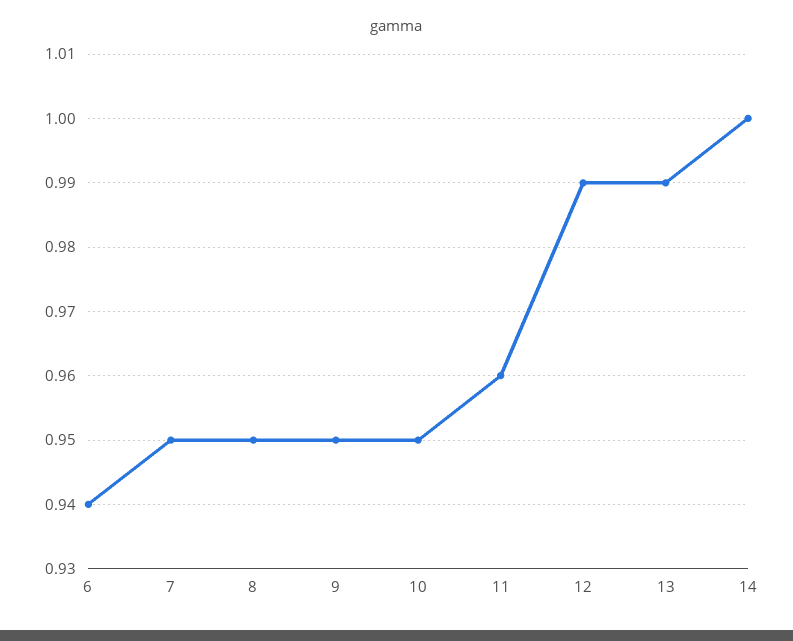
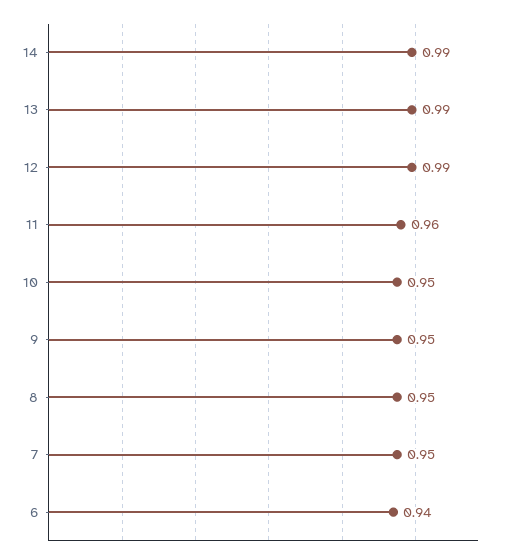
14: 1 -> 0.99

